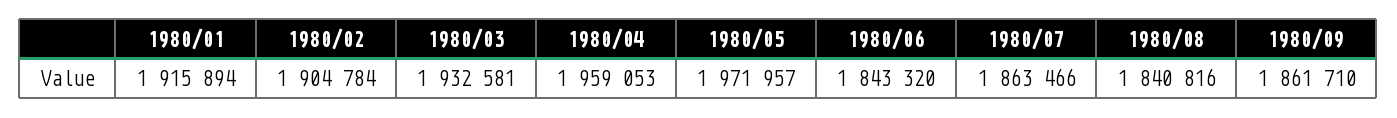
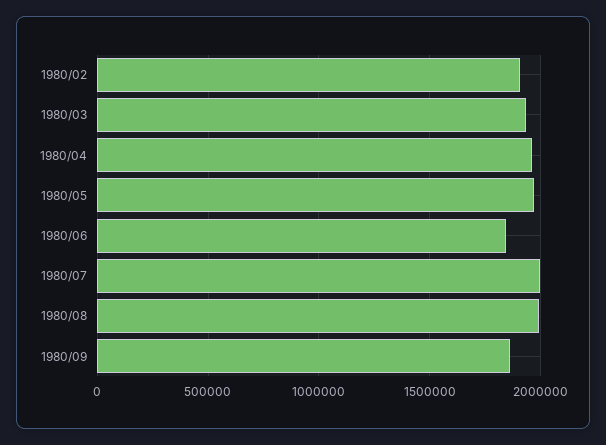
1980/01: 1915894 -> none
1980/07: 1863466 -> 2000000
1980/08: 1840816 -> 2000000

